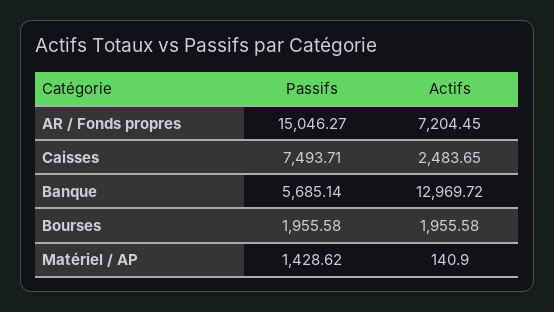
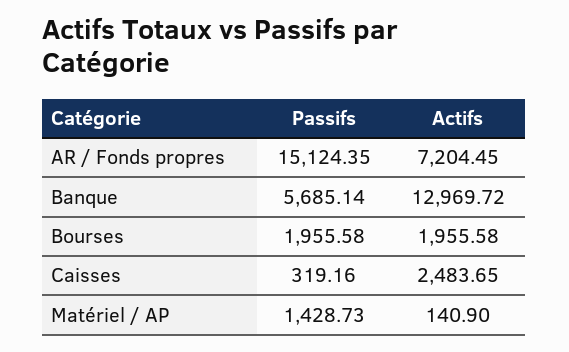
Passifs, AR / Fonds propres: 15046.27 -> 15124.35
Passifs, Caisses: 7493.71 -> 319.16
Passifs, Matériel / AP: 1428.62 -> 1428.73

